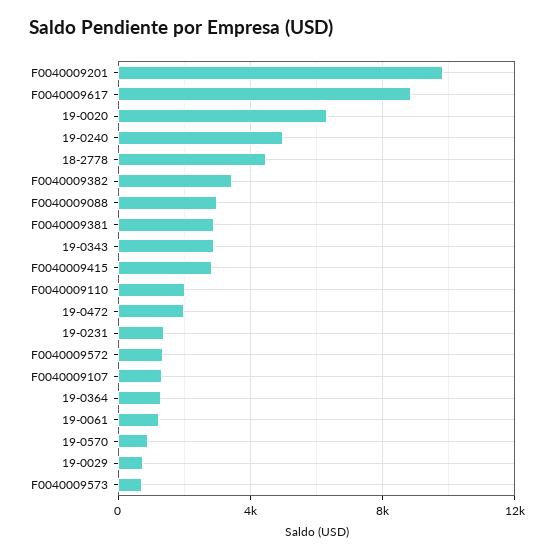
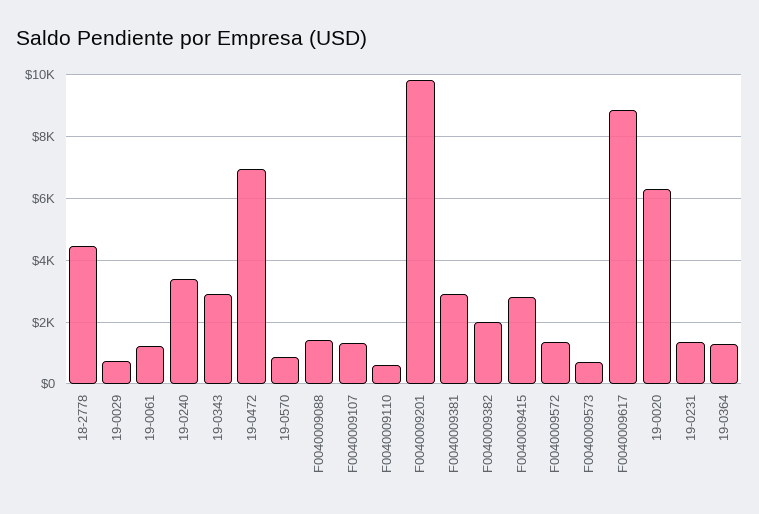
19-0240: 5000 -> 3400
F0040009382: 3500 -> 2000
F0040009088: 3000 -> 1400
F0040009110: 2000 -> 600
19-0472: 2000 -> 7000

